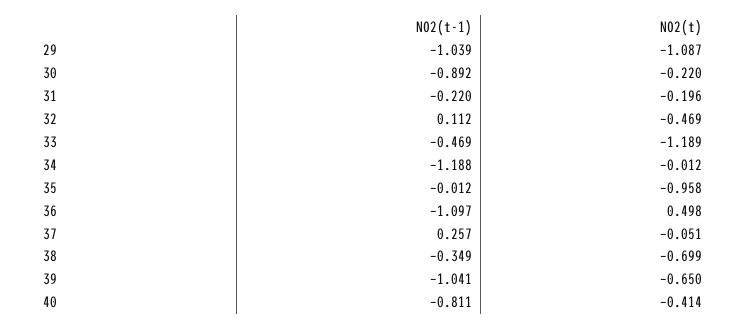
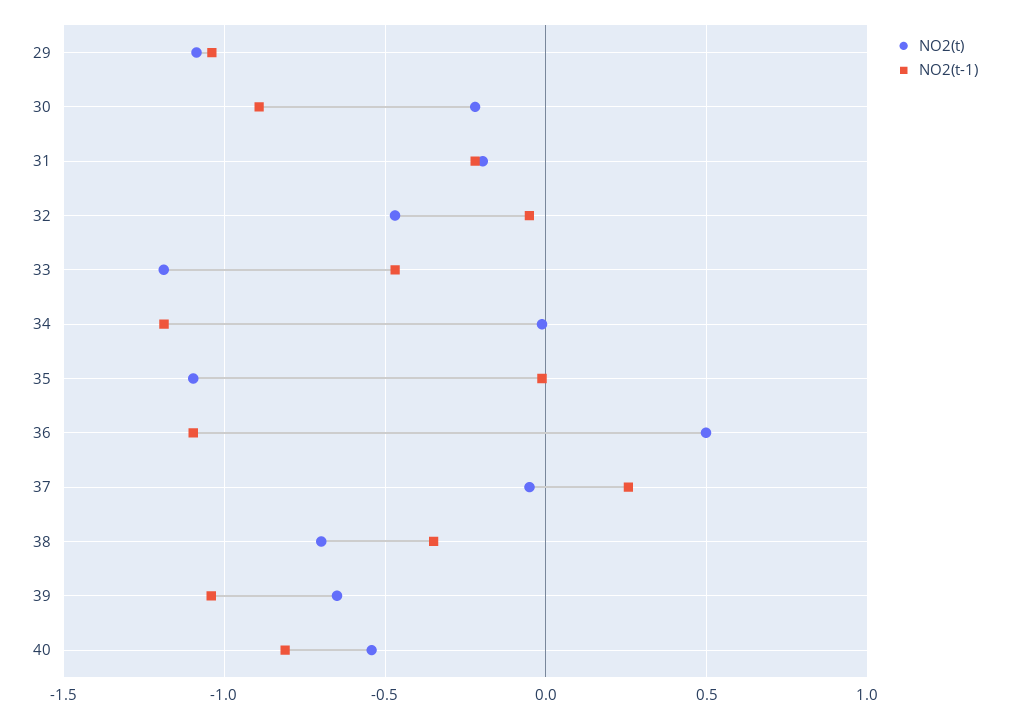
NO2(t-1), 32: 0.112 -> -0.05
NO2(t), 35: -0.958 -> -1.1
NO2(t), 40: -0.414 -> -0.55

